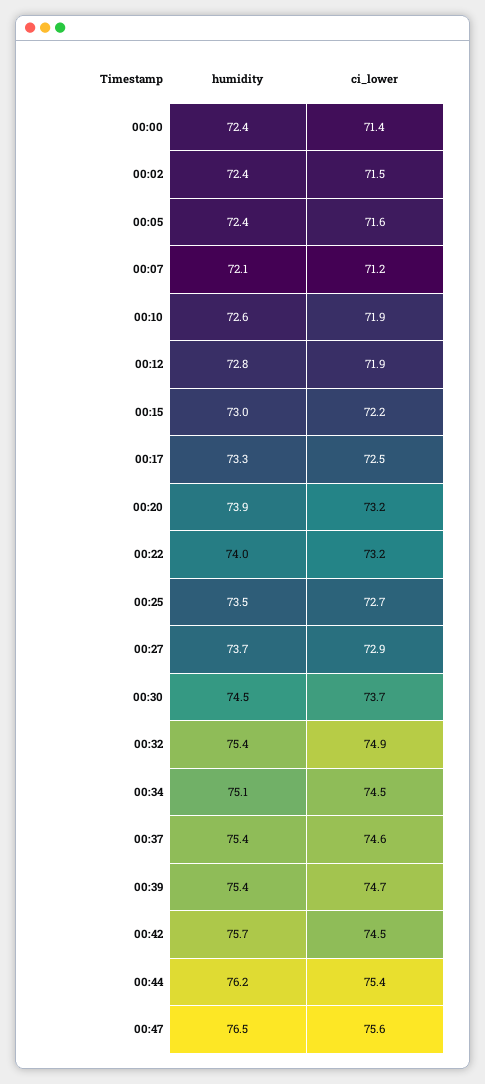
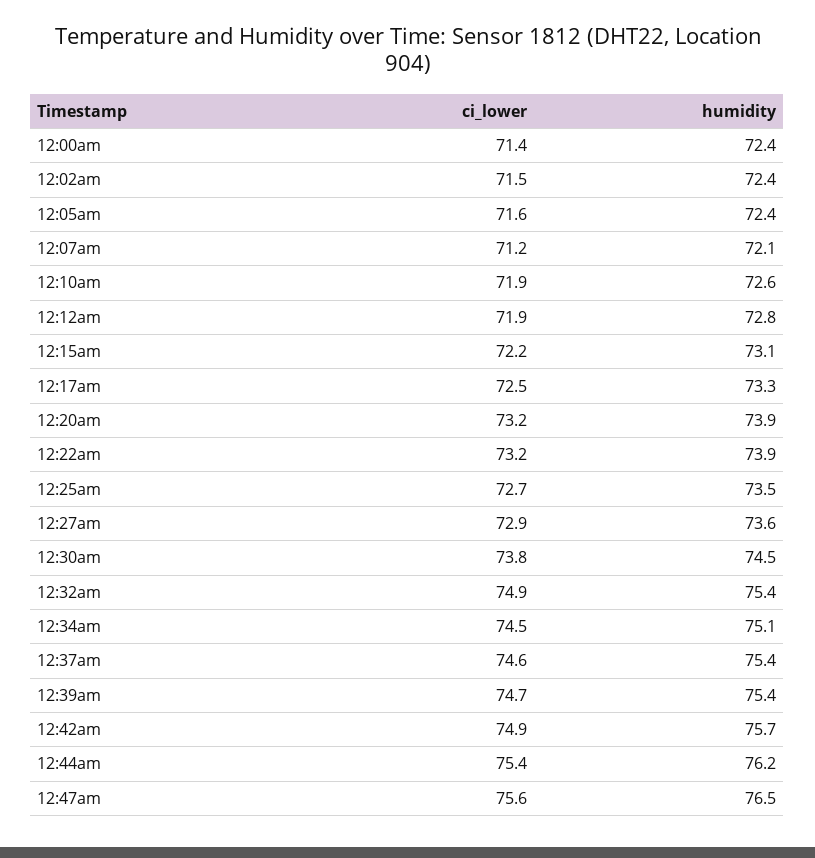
humidity, 00:15: 73 -> 73.1
humidity, 00:22: 74 -> 73.9
humidity, 00:27: 73.7 -> 73.6
ci_lower, 00:30: 73.7 -> 73.8
ci_lower, 00:42: 74.5 -> 74.9

